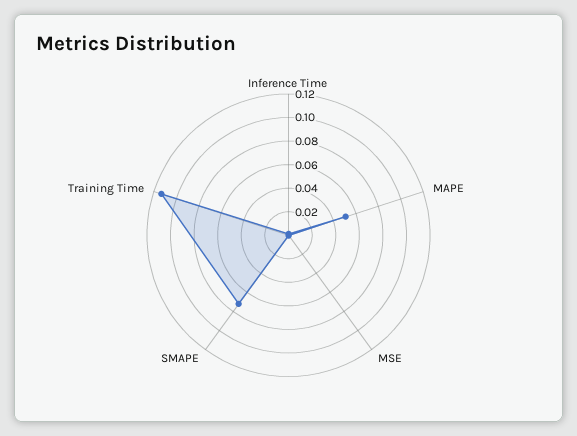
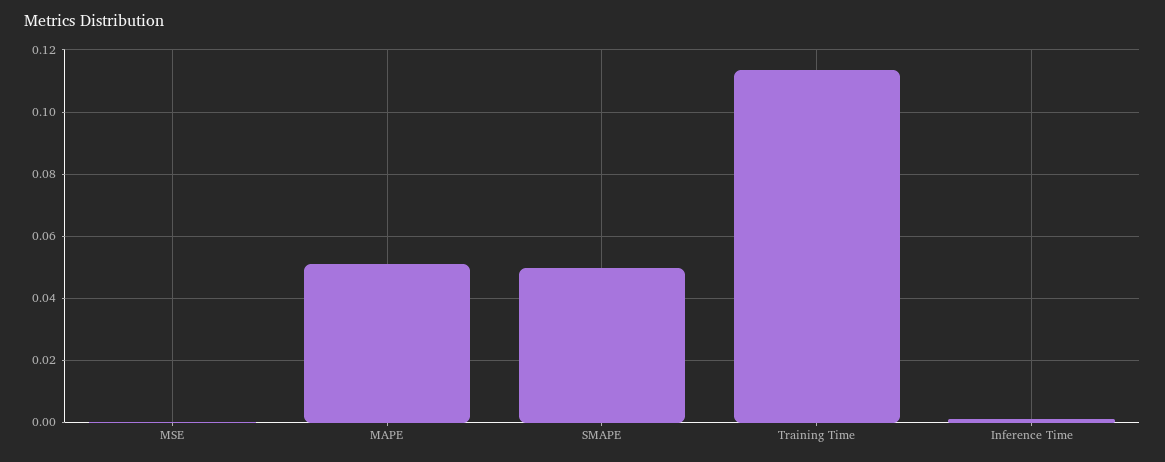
SMAPE: 0.07 -> 0.05

